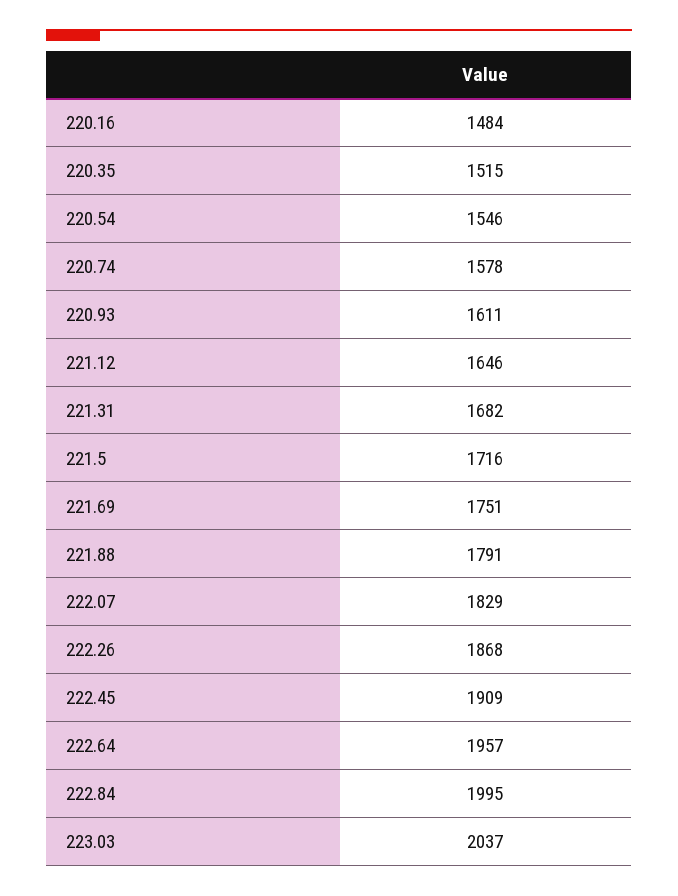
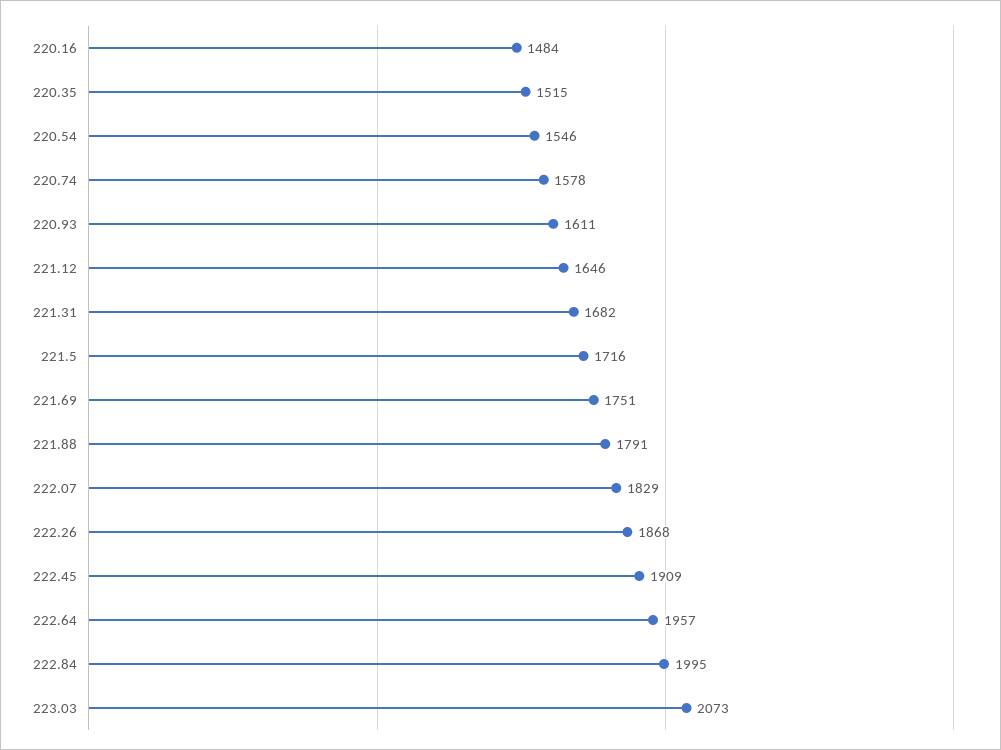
223.03: 2037 -> 2073

